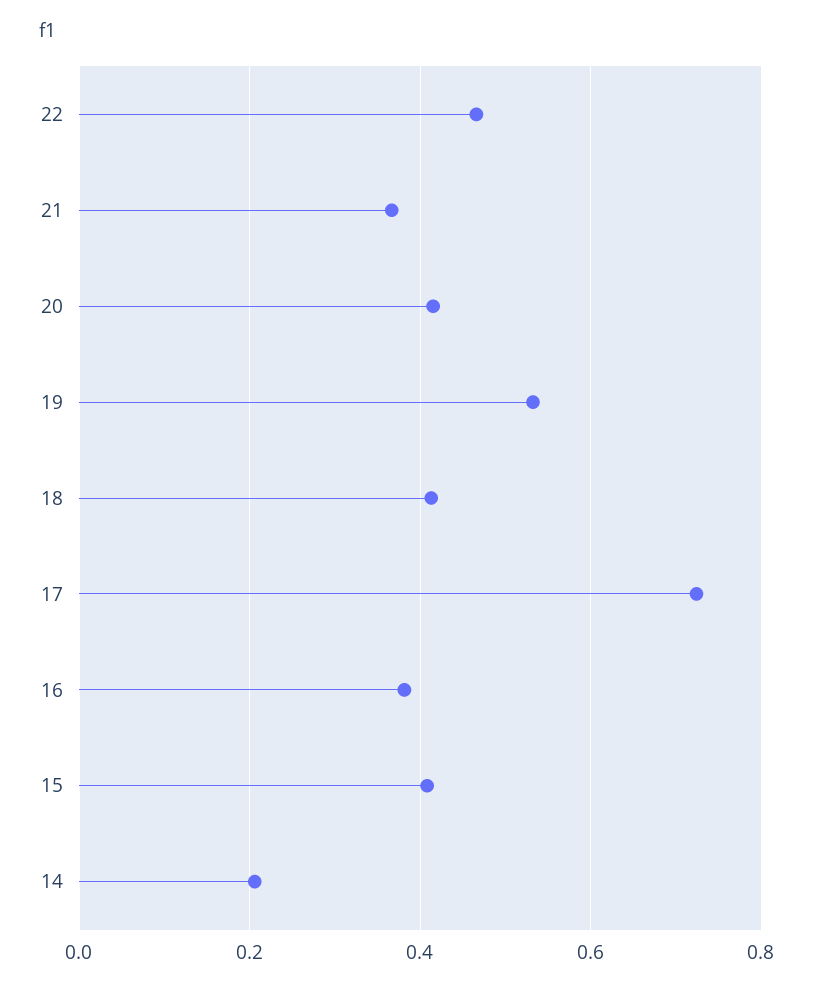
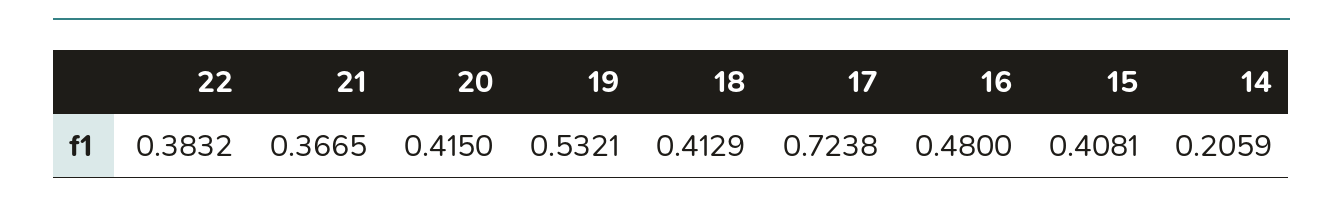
22: 0.46 -> 0.3832
16: 0.38 -> 0.48

